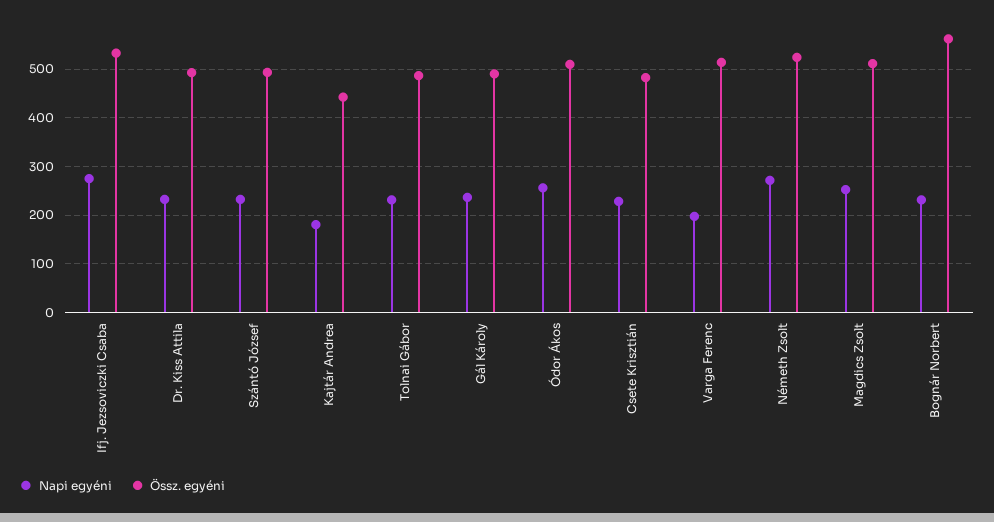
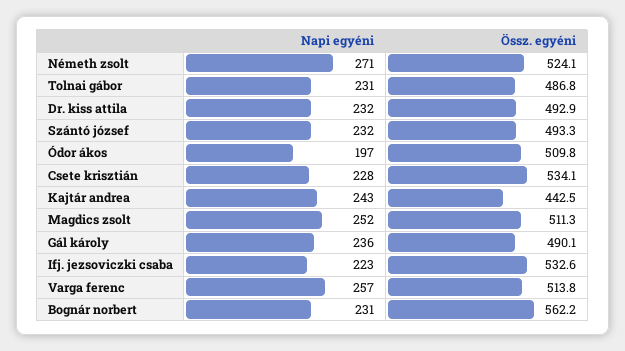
Napi egyéni, Ifj. Jezsoviczki Csaba: 280 -> 223
Napi egyéni, Kajtár Andrea: 180 -> 243
Napi egyéni, Ódor Ákos: 260 -> 197
Össz. egyéni, Csete Krisztián: 480 -> 534.1
Napi egyéni, Varga Ferenc: 200 -> 257

